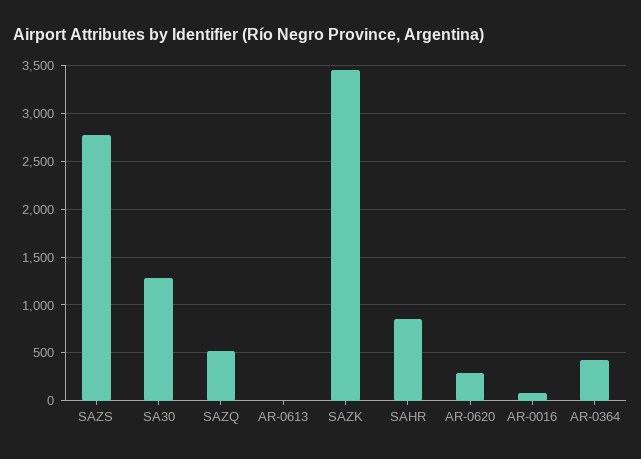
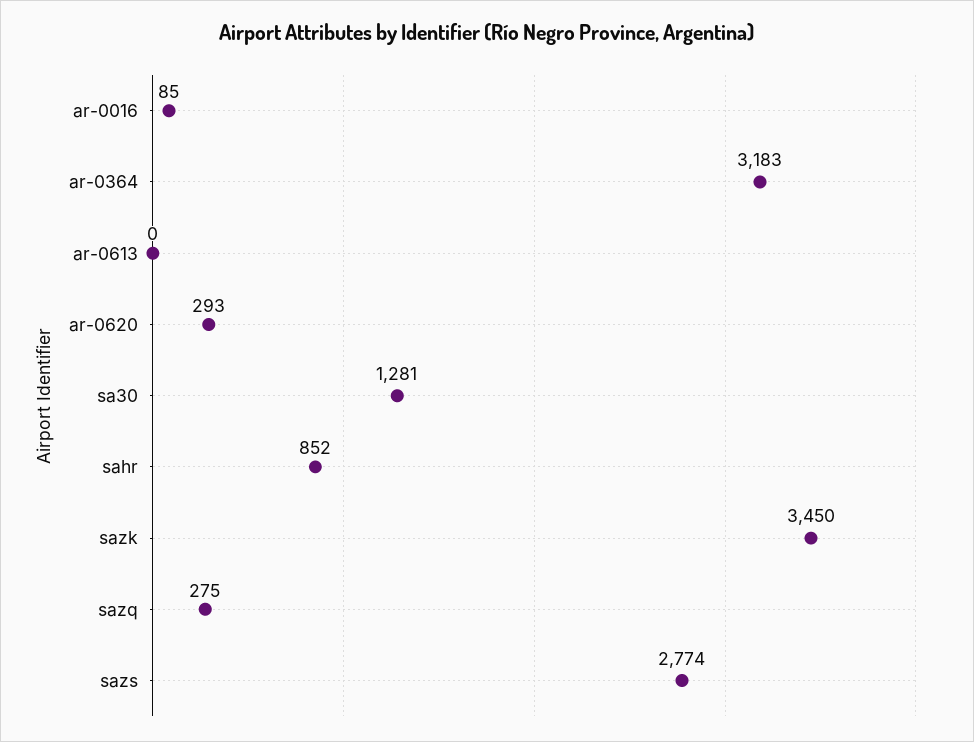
SAZQ: 500 -> 275
AR-0364: 400 -> 3183

